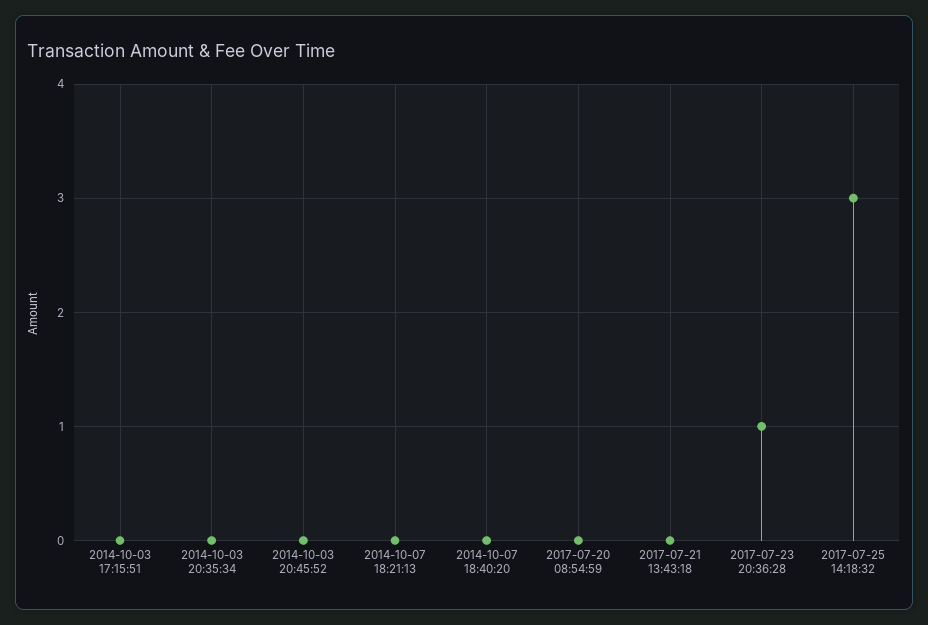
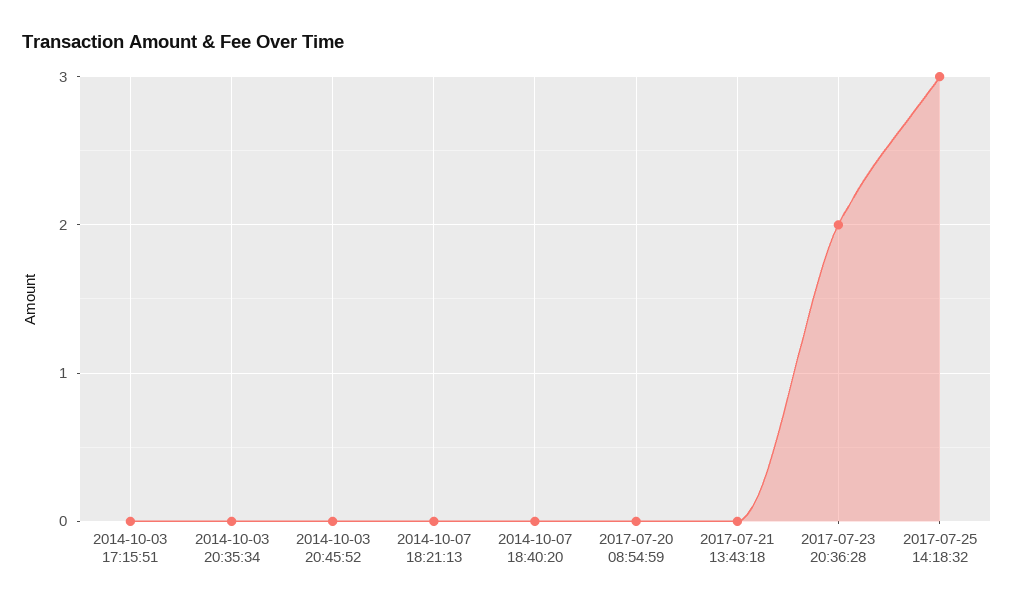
2017-07-23 20:36:28: 1 -> 2

